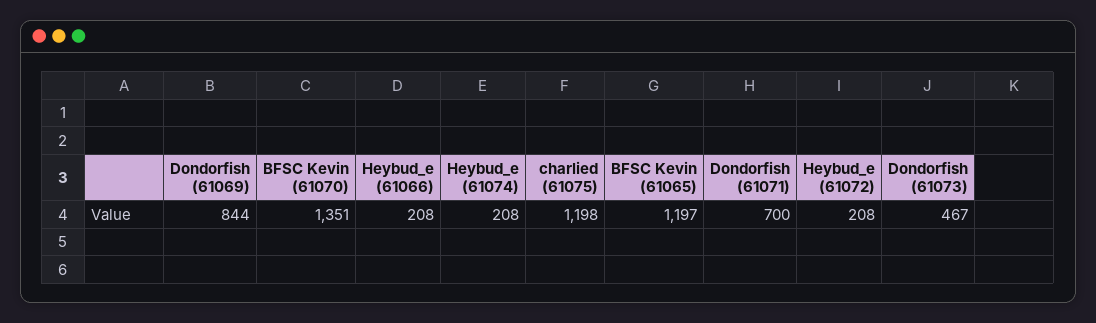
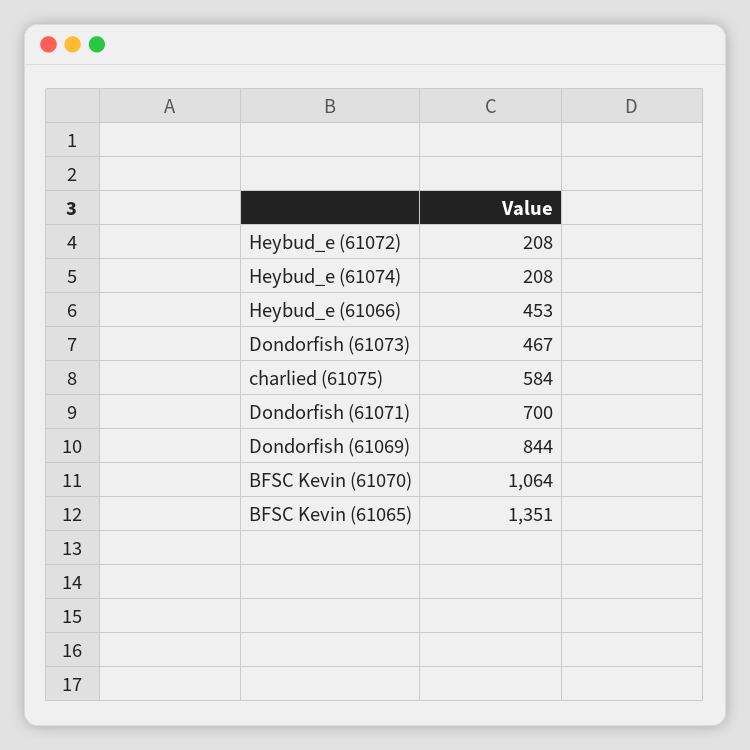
BFSC Kevin (61070): 1351 -> 1064
Heybud_e (61066): 208 -> 453
charlied (61075): 1198 -> 584
BFSC Kevin (61065): 1197 -> 1351

